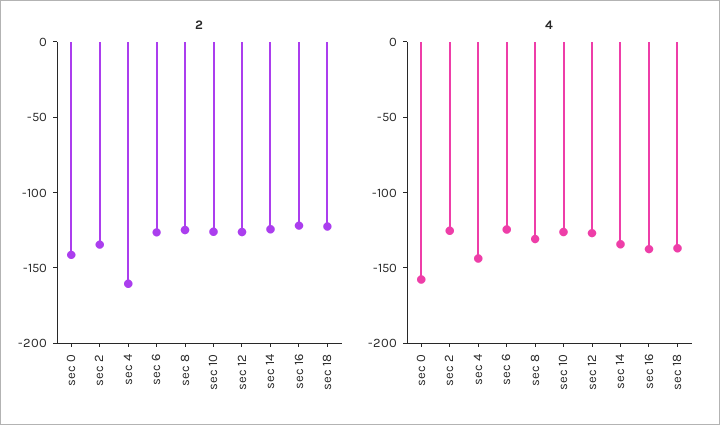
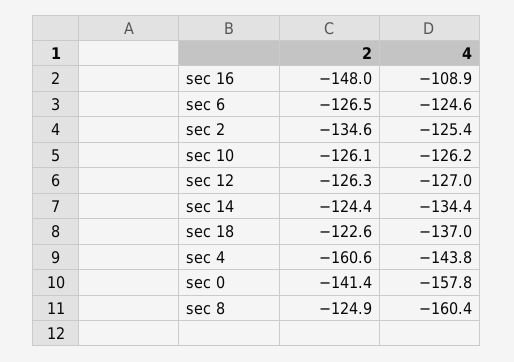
2, sec 16: -120 -> -148
4, sec 8: -130 -> -160.4
4, sec 16: -140 -> -108.9

